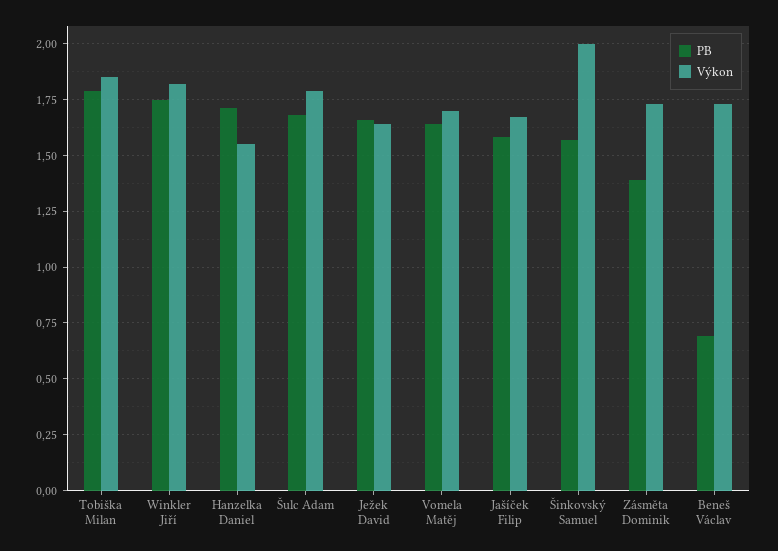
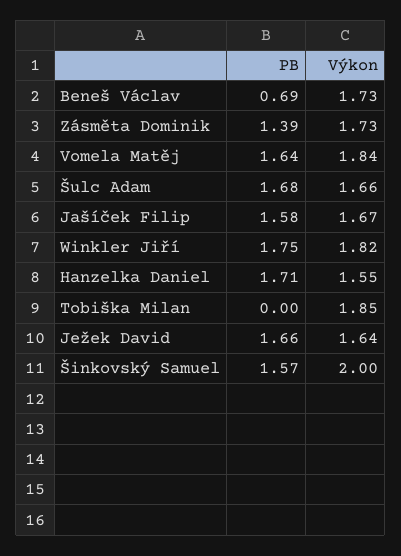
PB, Tobiška Milan: 1.8 -> 0
Výkon, Šulc Adam: 1.8 -> 1.66
Výkon, Vomela Matěj: 1.7 -> 1.84

